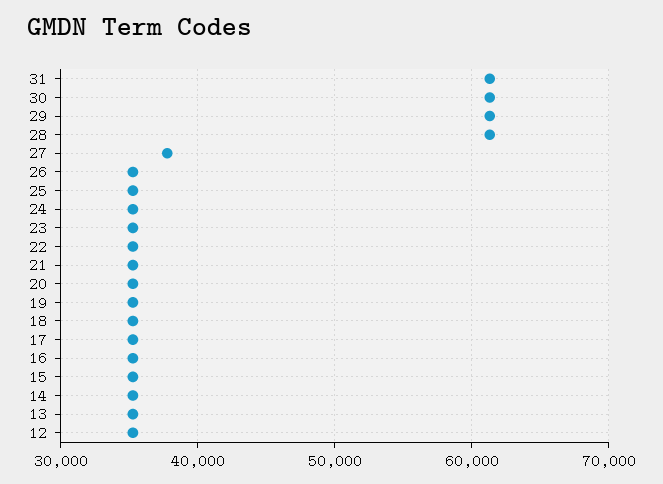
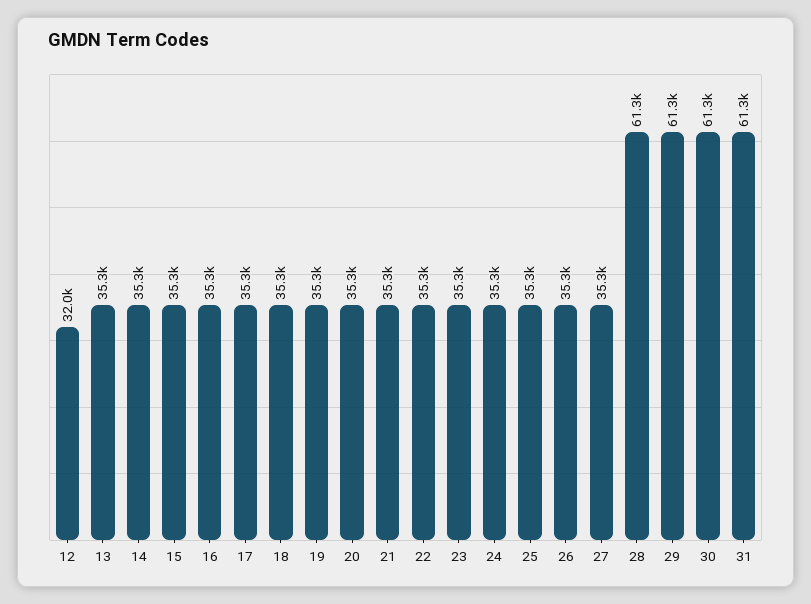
27: 38000 -> 35300
12: 35000 -> 32000

